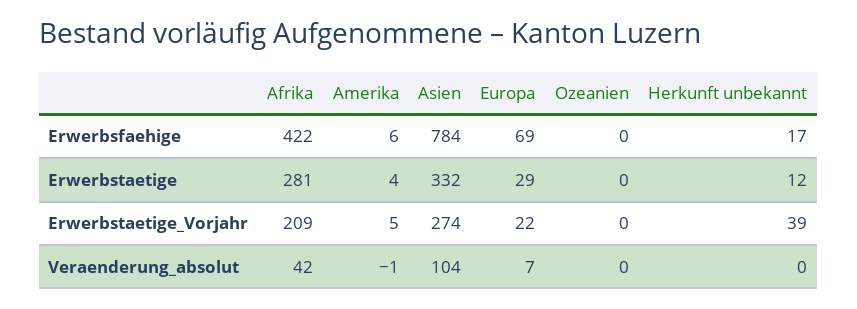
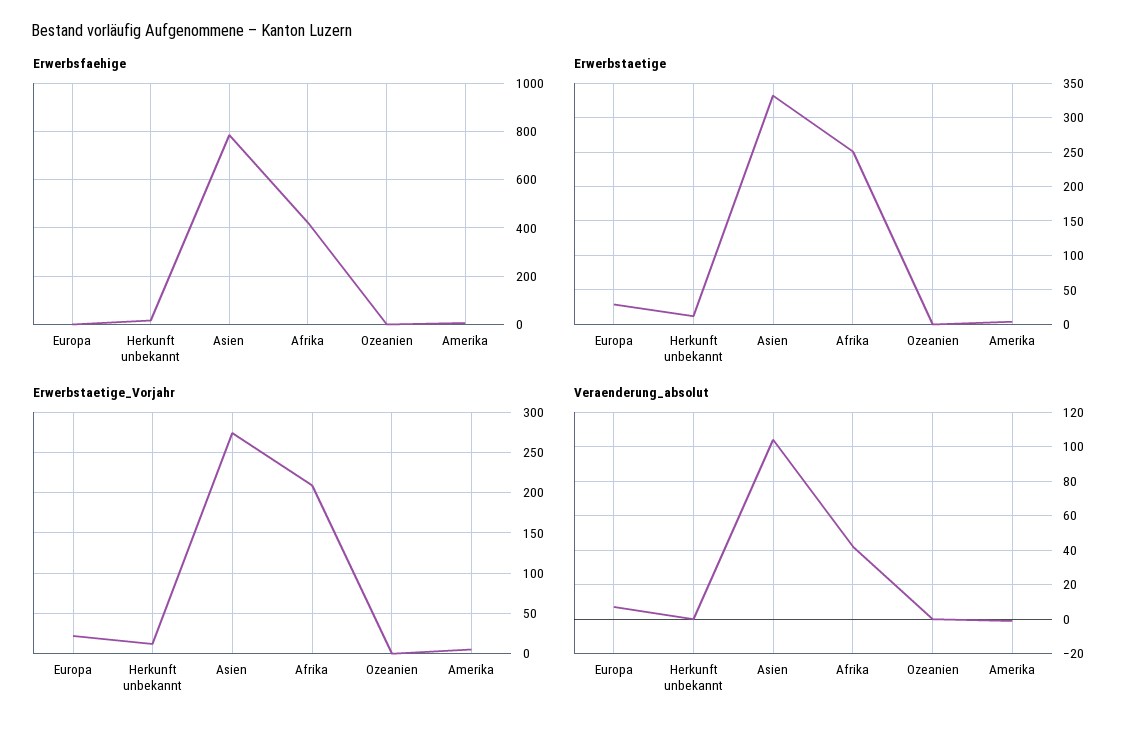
Erwerbsfaehige, Europa: 69 -> 0
Erwerbstaetige, Afrika: 281 -> 250
Erwerbstaetige_Vorjahr, Herkunft unbekannt: 39 -> 10

